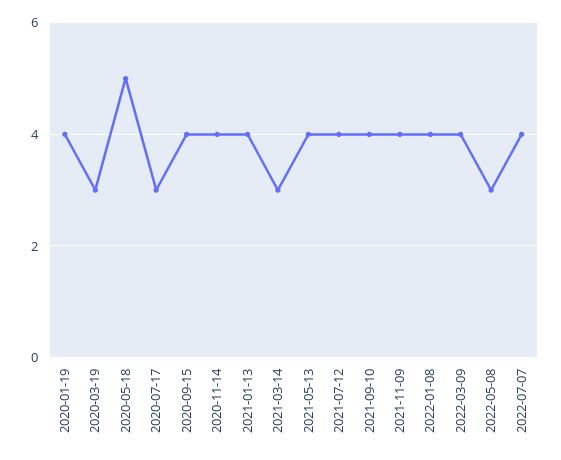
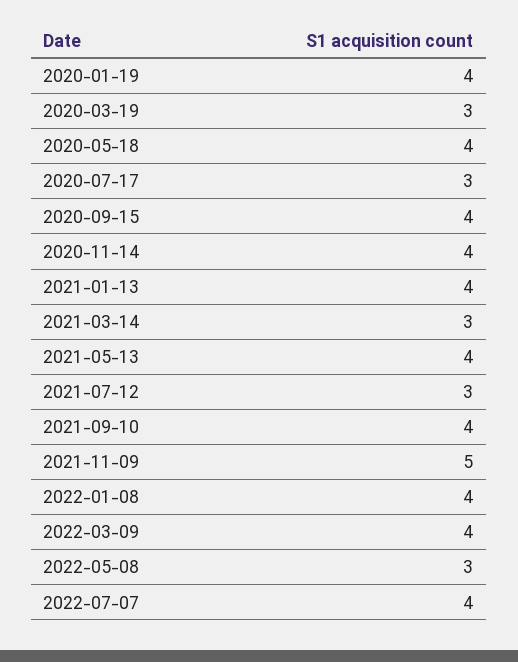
2020-05-18: 5 -> 4
2021-07-12: 4 -> 3
2021-11-09: 4 -> 5

